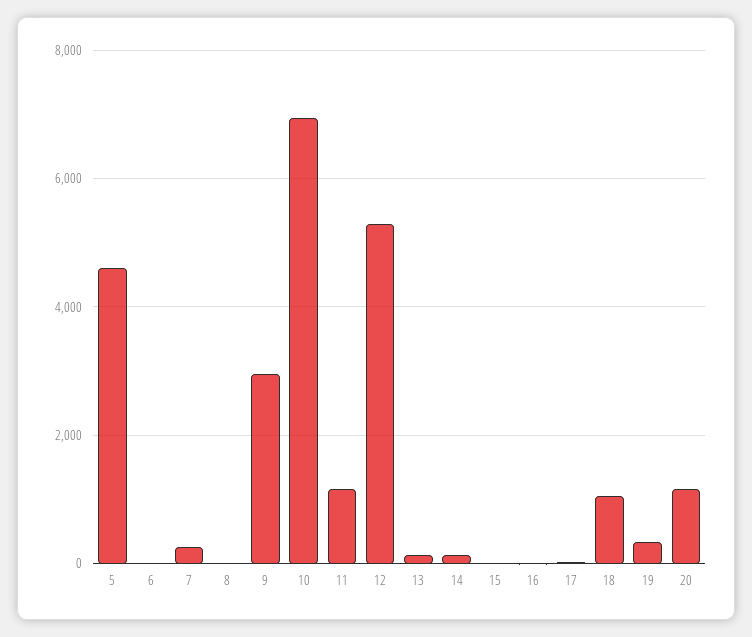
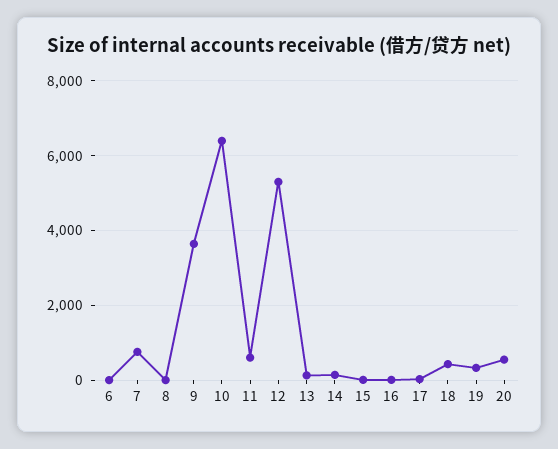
5: 4600 -> none
7: 200 -> 800
9: 3000 -> 3600
10: 7000 -> 6400
11: 1200 -> 600
18: 1000 -> 400
20: 1200 -> 600

